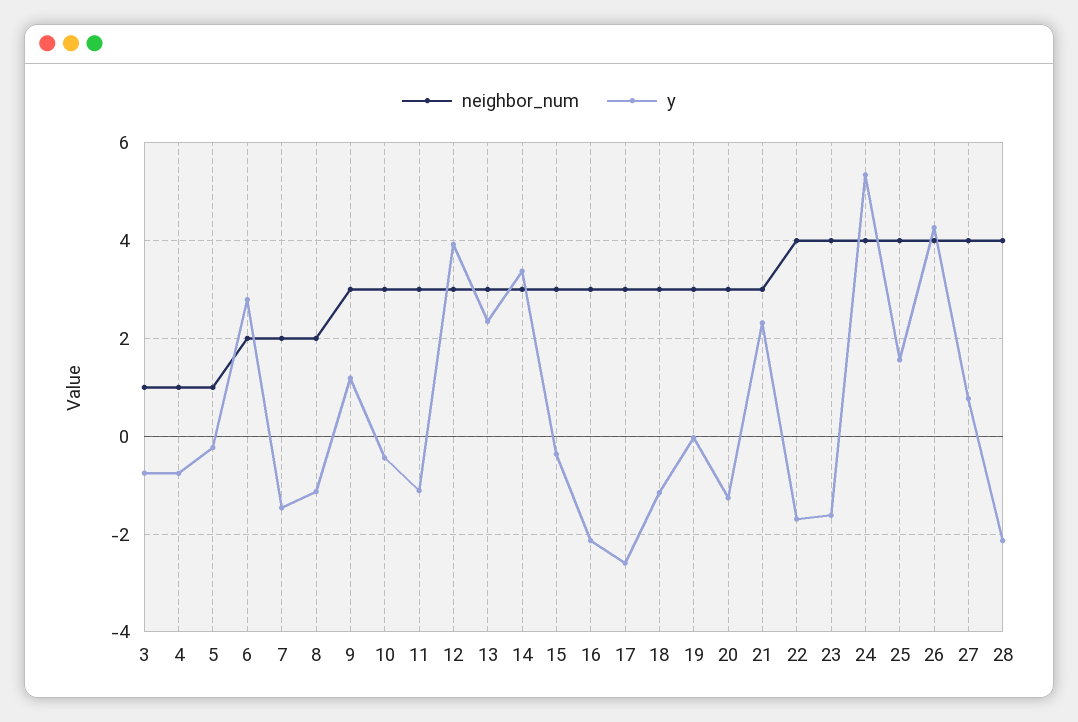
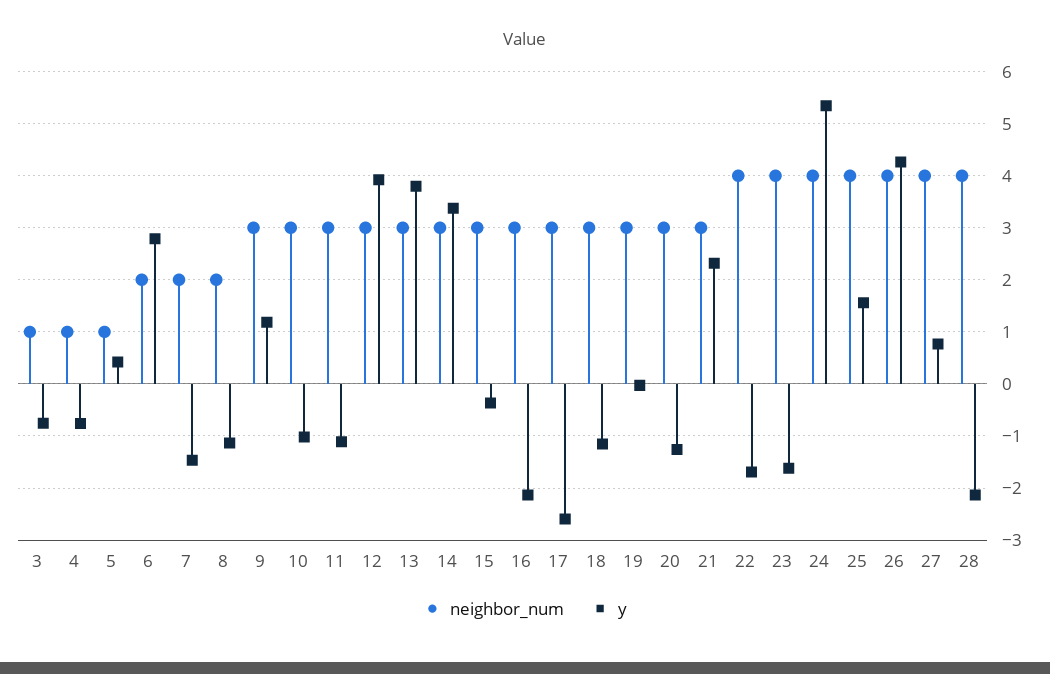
y, 5: -0.2 -> 0.4
y, 10: -0.4 -> -1
y, 13: 2.4 -> 3.8

